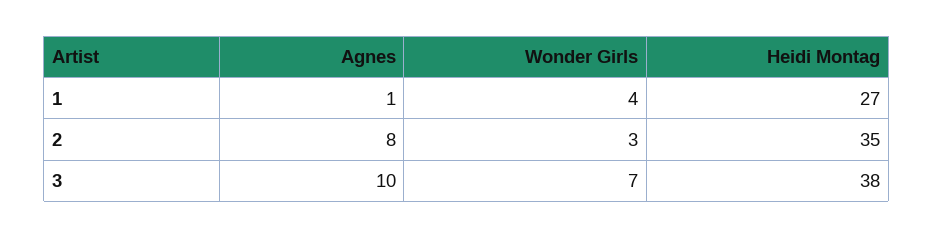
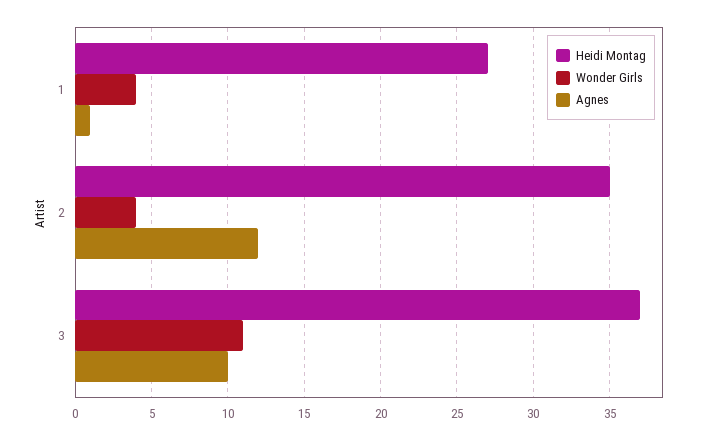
Agnes, 2: 8 -> 12
Wonder Girls, 2: 3 -> 4
Wonder Girls, 3: 7 -> 11
Heidi Montag, 3: 38 -> 37

